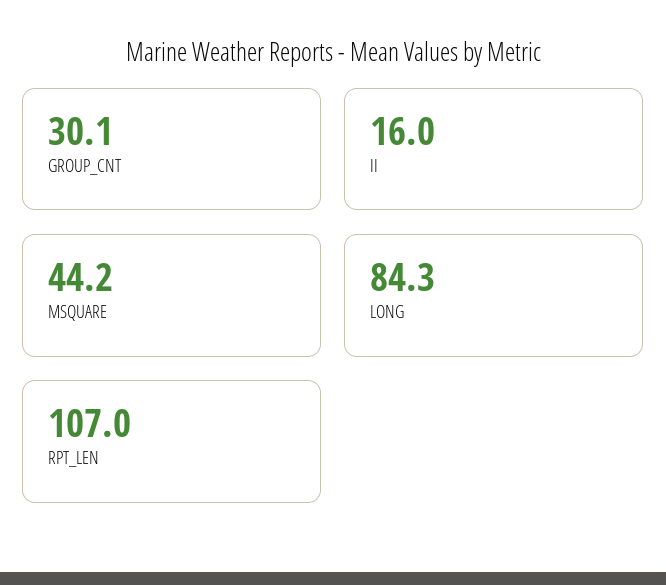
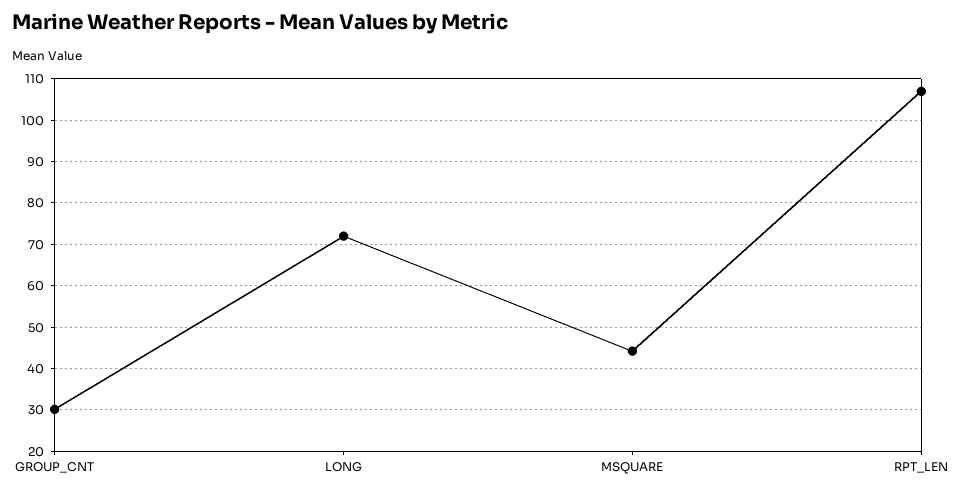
II: 16 -> none
LONG: 84.3 -> 72

